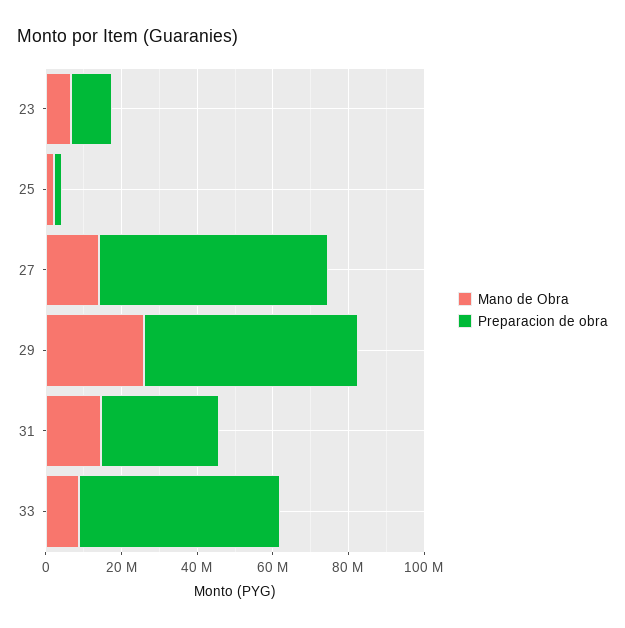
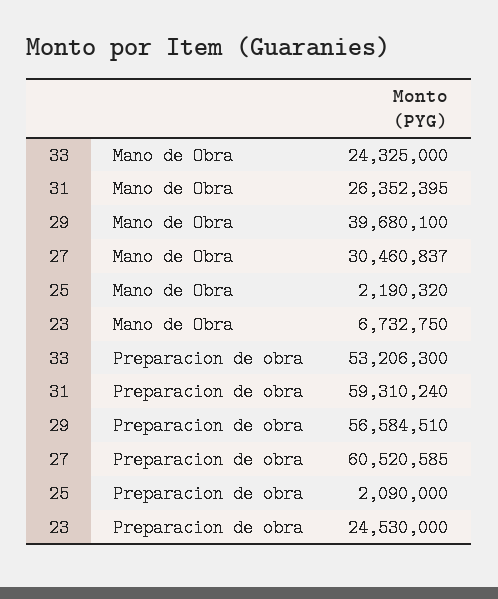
Preparacion de obra, 23: 10000000 -> 24530000
Mano de Obra, 27: 15000000 -> 30460837
Mano de Obra, 29: 25000000 -> 39680100
Mano de Obra, 31: 15000000 -> 26352395
Preparacion de obra, 31: 30000000 -> 59310240
Mano de Obra, 33: 10000000 -> 24325000

